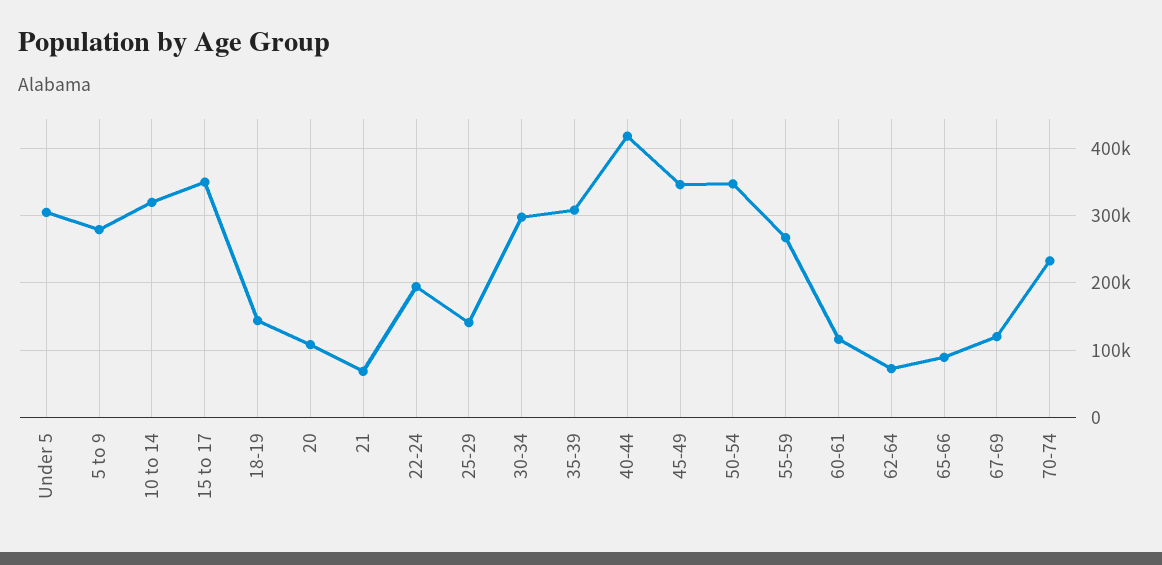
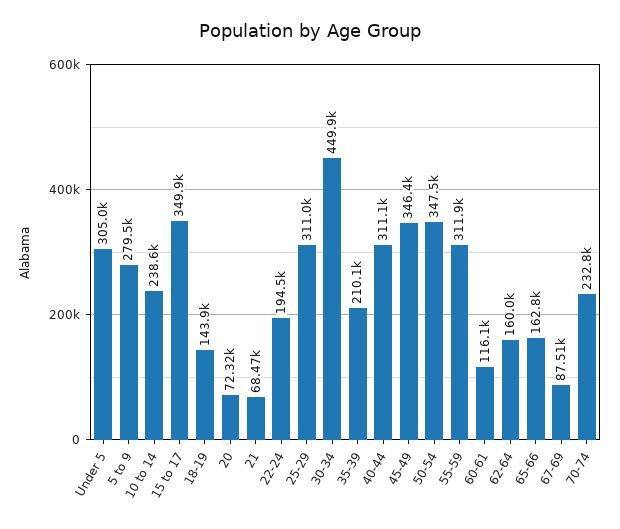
10 to 14: 320000 -> 238600
20: 110000 -> 72320
25-29: 140000 -> 311000
30-34: 300000 -> 449900
35-39: 310000 -> 210100
40-44: 420000 -> 311100
55-59: 270000 -> 311900
62-64: 70000 -> 160000
65-66: 90000 -> 162800
67-69: 120000 -> 87510

